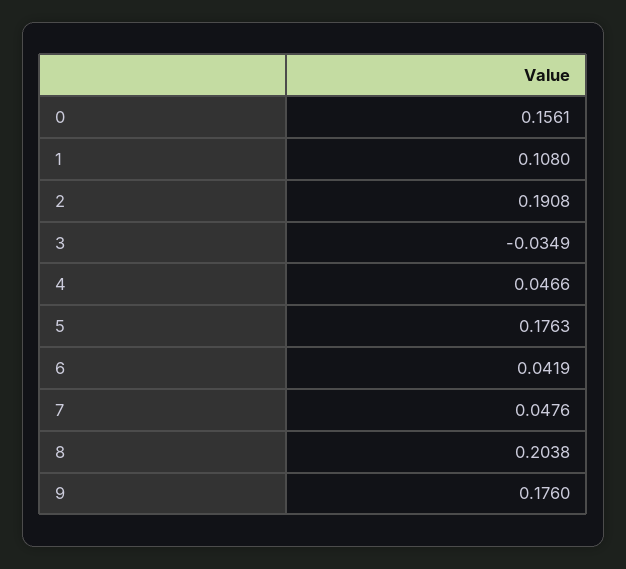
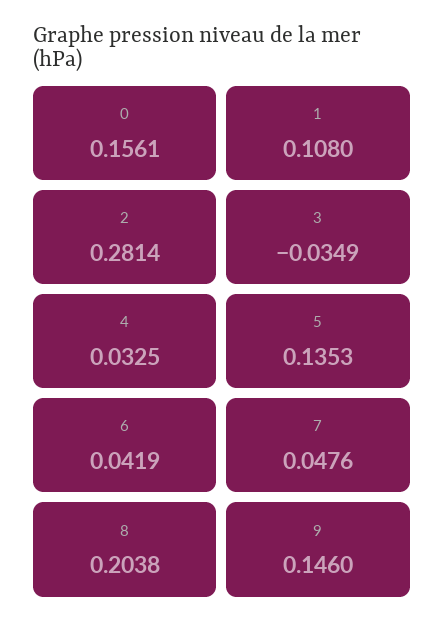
2: 0.1908 -> 0.2814
4: 0.0466 -> 0.0325
5: 0.1763 -> 0.1353
9: 0.176 -> 0.146

